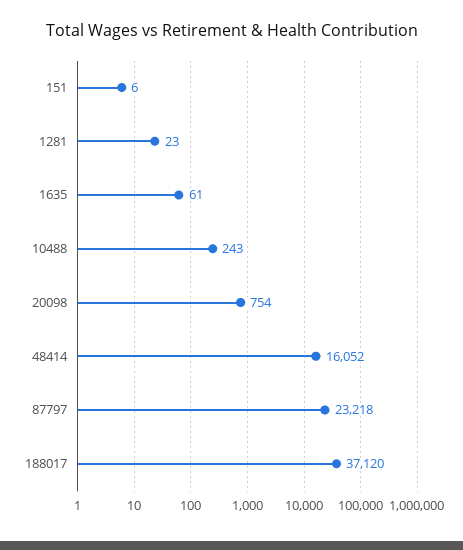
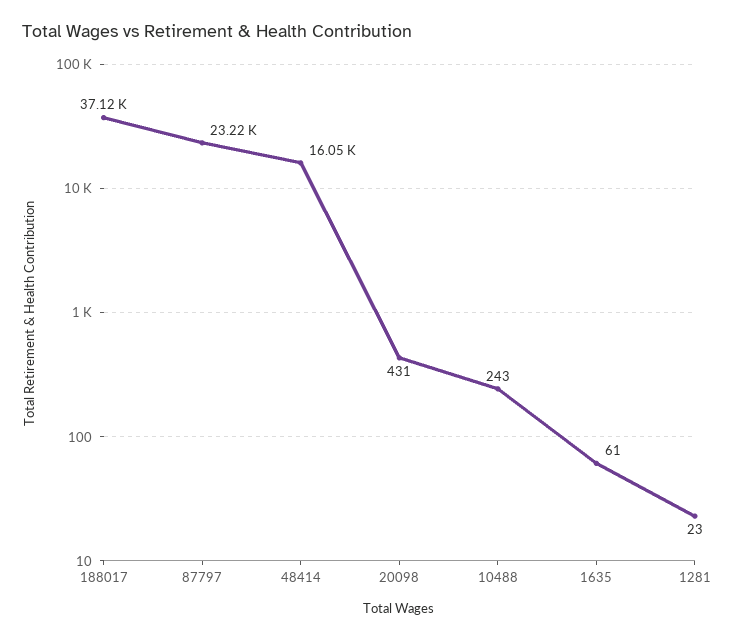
151: 6 -> none
20098: 754 -> 431

